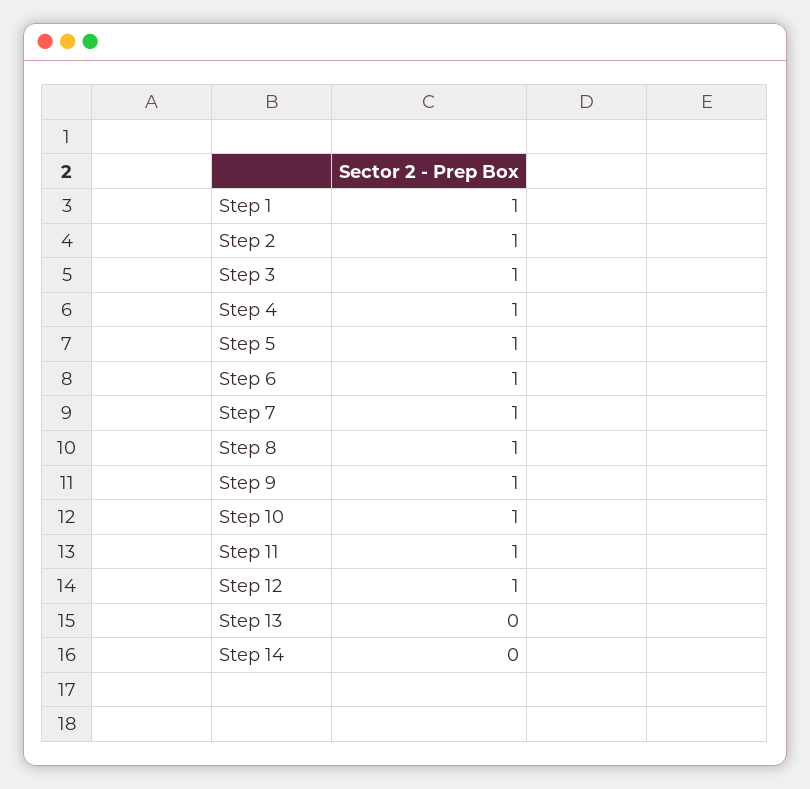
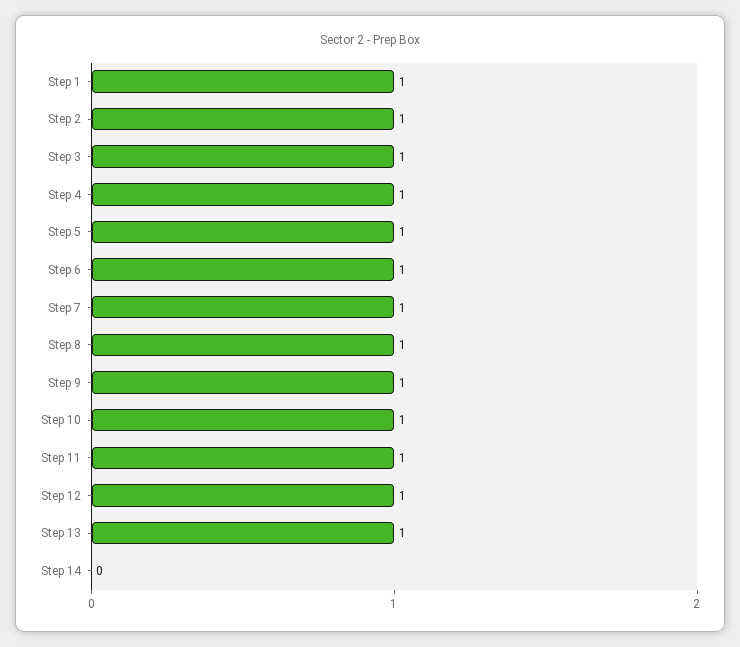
Step 13: 0 -> 1

